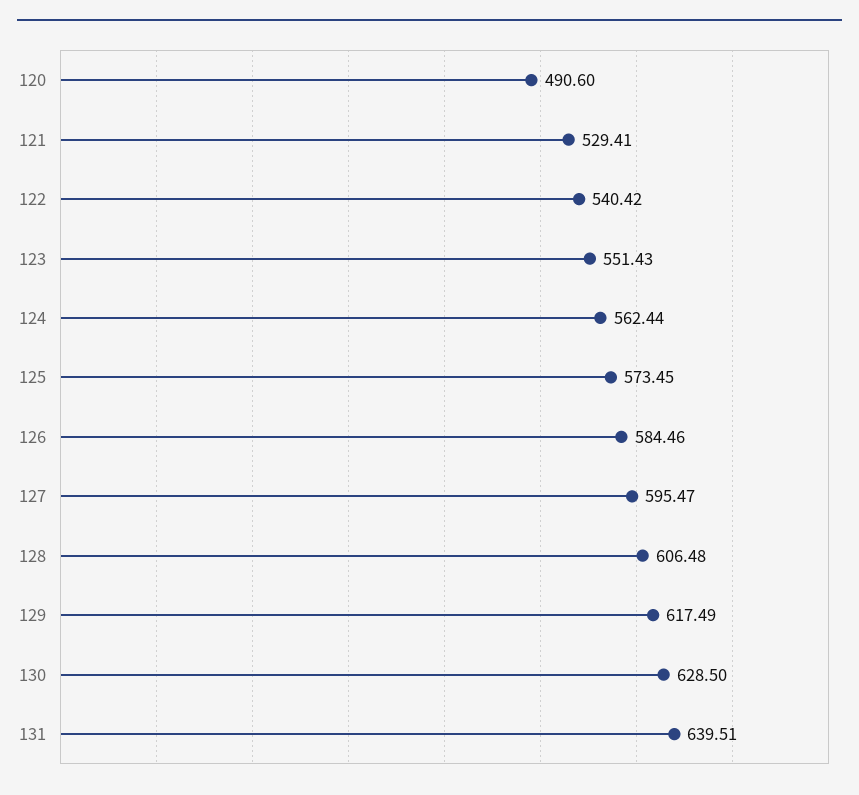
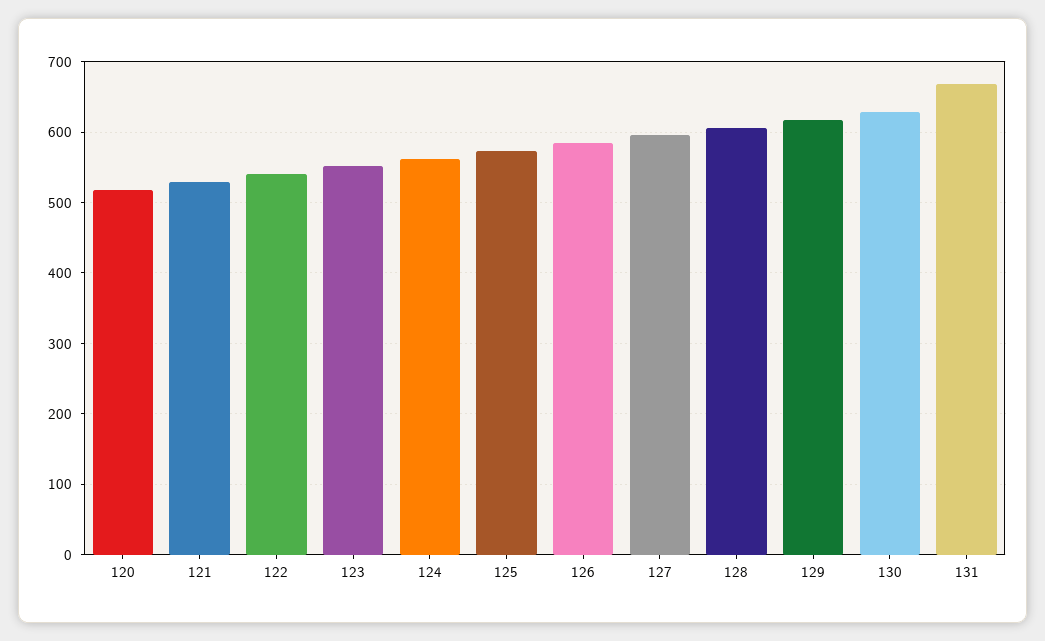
120: 490.6 -> 520
131: 639.51 -> 670

